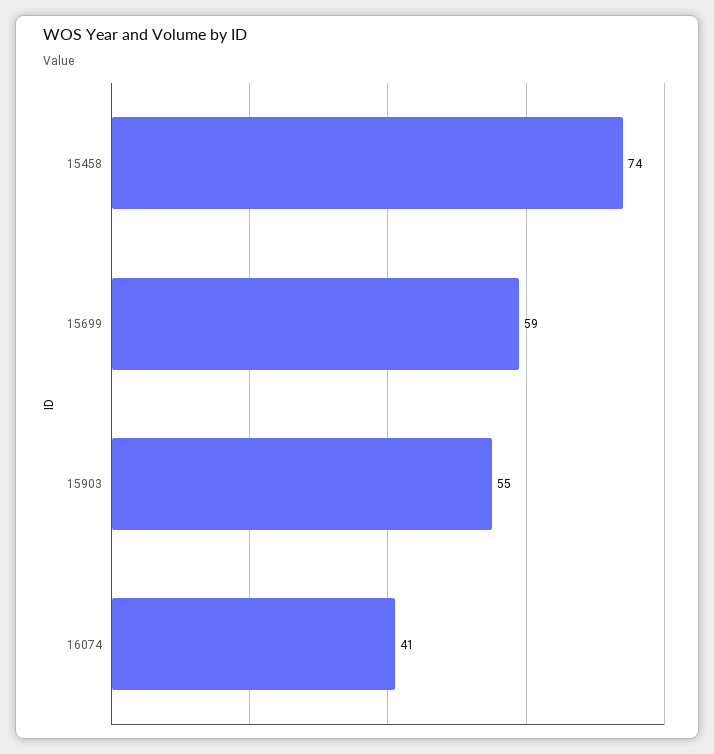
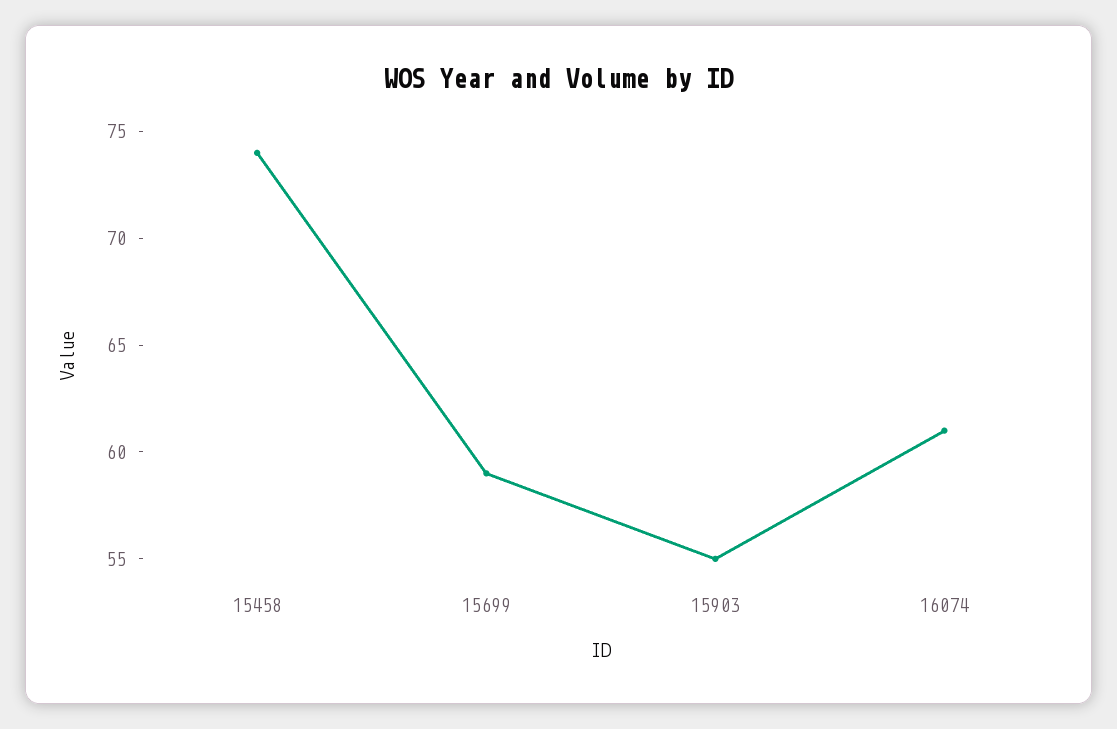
16074: 41 -> 61

